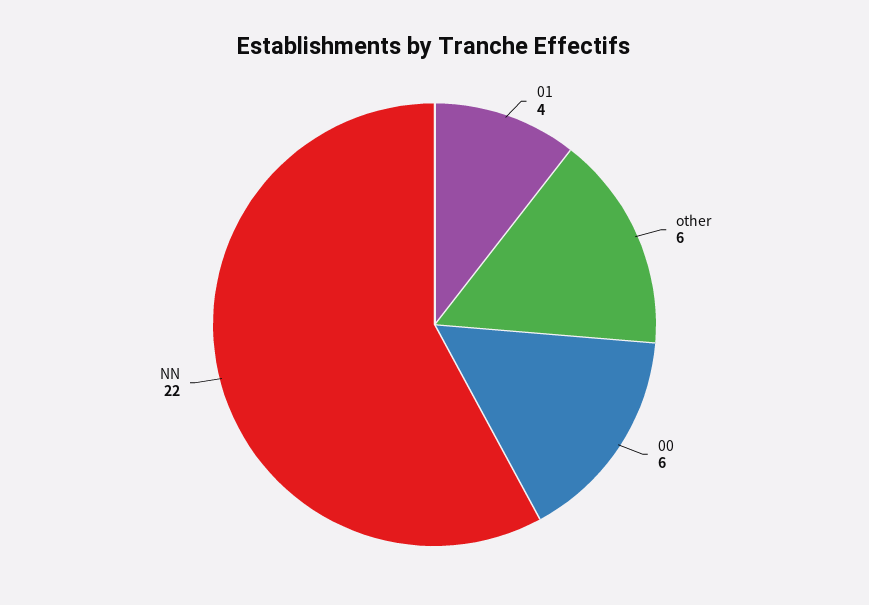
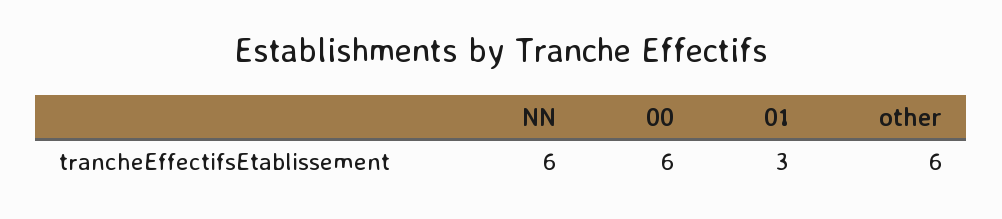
01: 4 -> 3
NN: 22 -> 6

